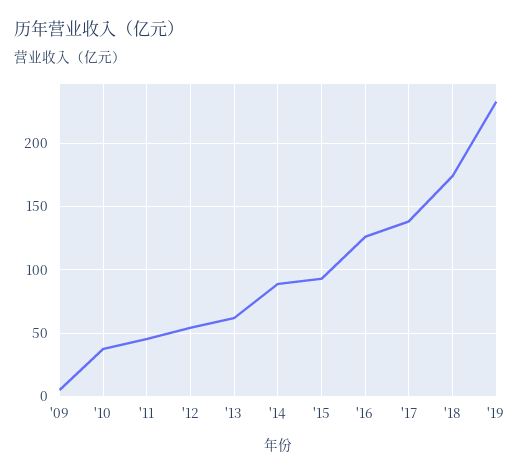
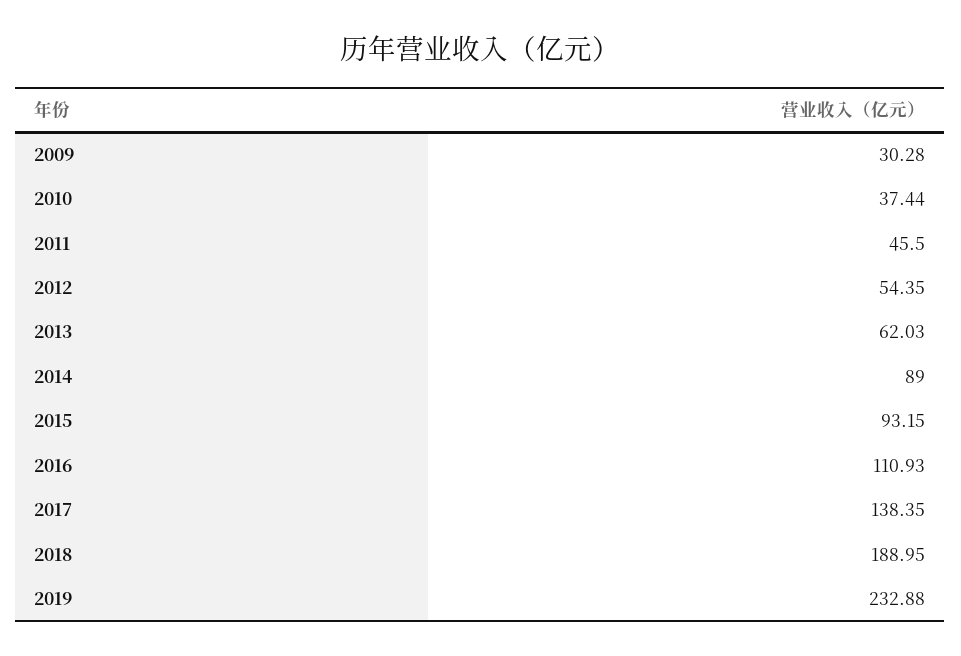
'09: 5 -> 30.28
'16: 125 -> 110.93
'18: 175 -> 188.95

